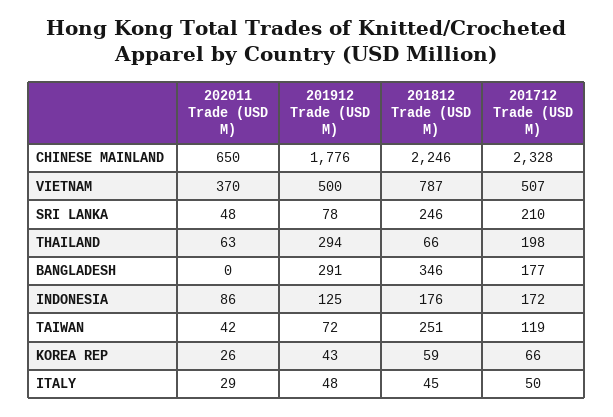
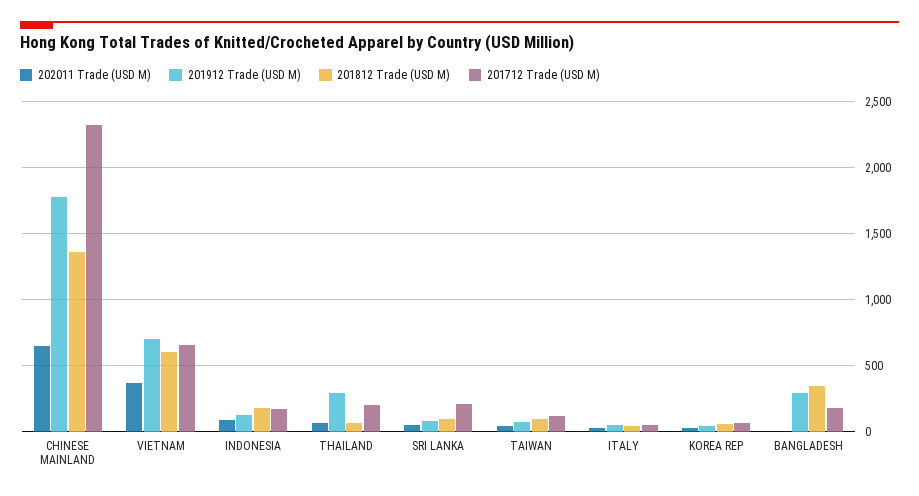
201812 Trade (USD M), CHINESE MAINLAND: 2246 -> 1350
201912 Trade (USD M), VIETNAM: 500 -> 700
201812 Trade (USD M), VIETNAM: 787 -> 600
201712 Trade (USD M), VIETNAM: 507 -> 650
201812 Trade (USD M), SRI LANKA: 246 -> 100
201812 Trade (USD M), TAIWAN: 251 -> 100

